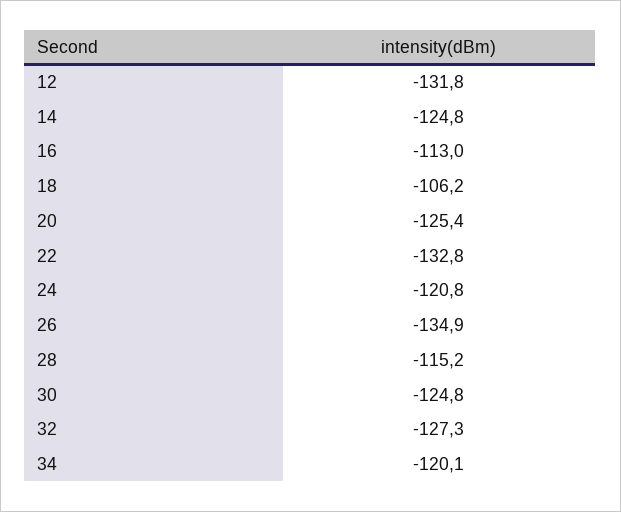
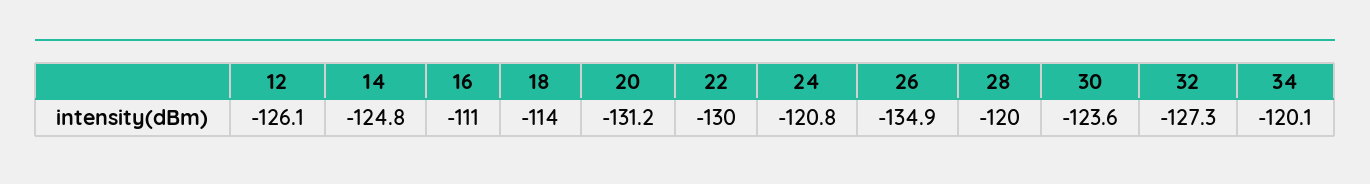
12: -131.8 -> -126.1
16: -113 -> -111
18: -106.2 -> -114
20: -125.4 -> -131.2
22: -132.8 -> -130
28: -115.2 -> -120
30: -124.8 -> -123.6

